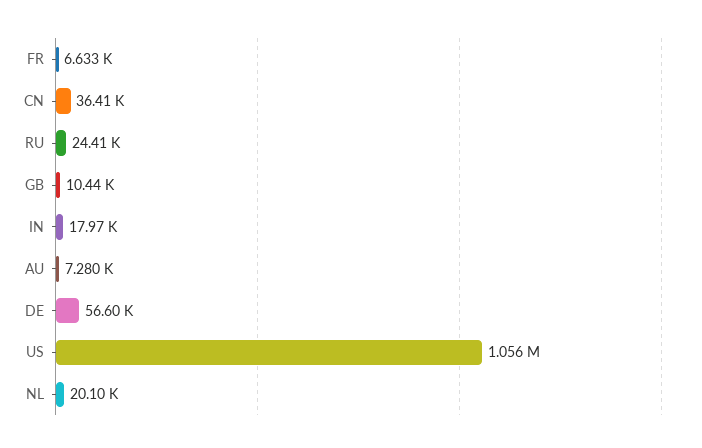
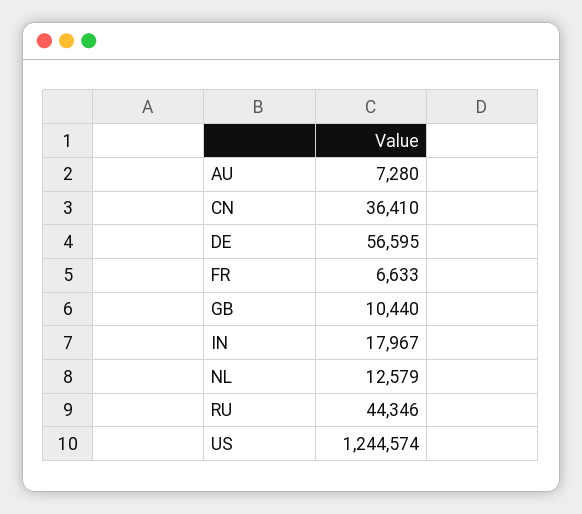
RU: 24410 -> 44346
US: 1056000 -> 1244574
NL: 20100 -> 12579

